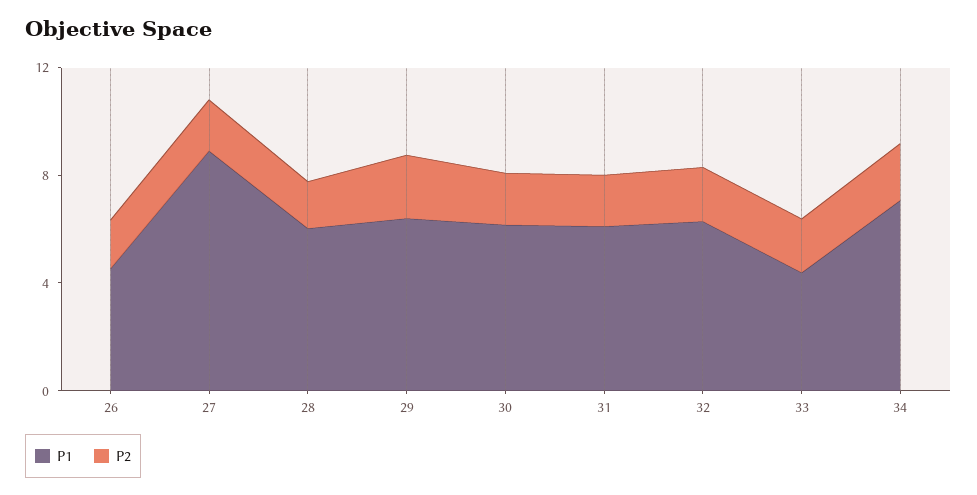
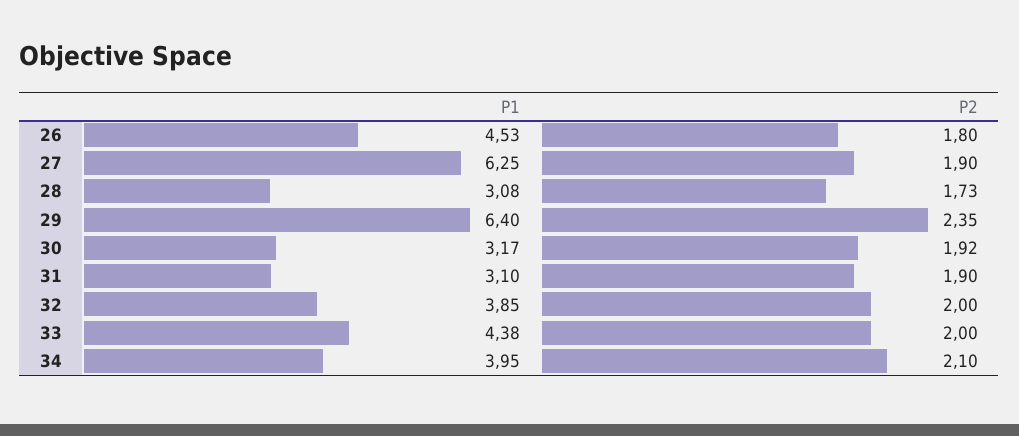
P1, 27: 9 -> 6.25
P1, 28: 6 -> 3.08
P1, 30: 6 -> 3.17
P1, 31: 6 -> 3.1
P1, 32: 6 -> 3.85
P1, 34: 7 -> 3.95

